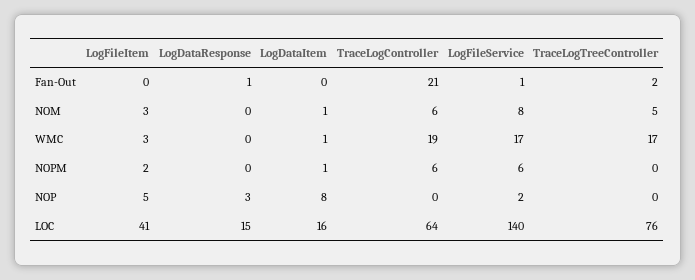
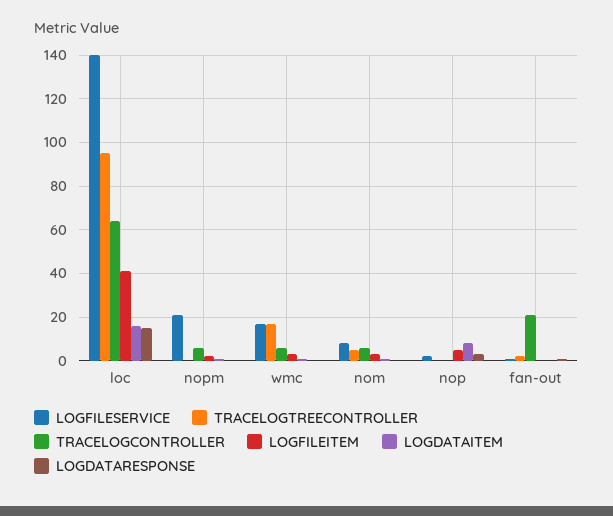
TraceLogController, WMC: 19 -> 5
LogFileService, NOPM: 6 -> 20
TraceLogTreeController, LOC: 76 -> 95

